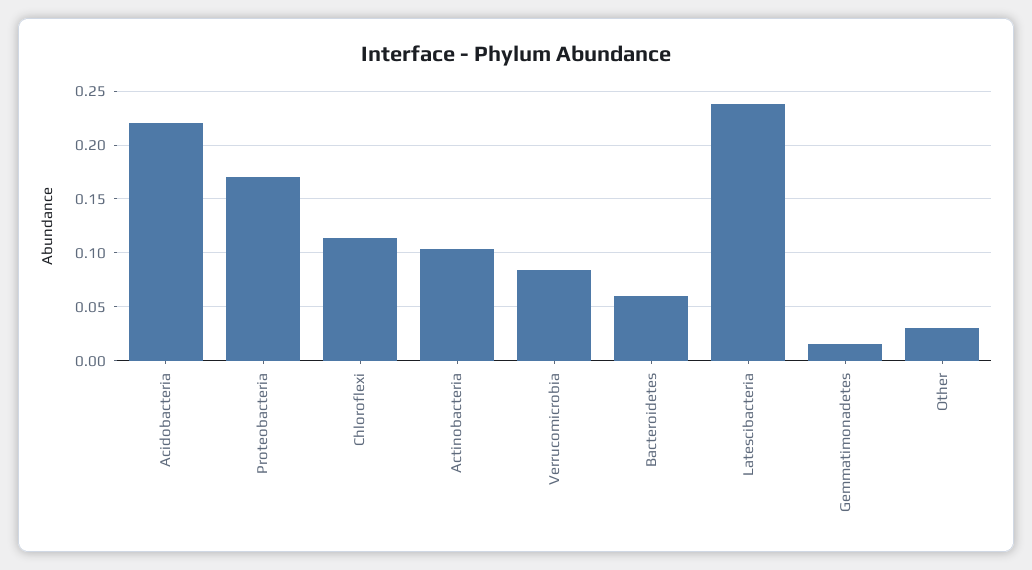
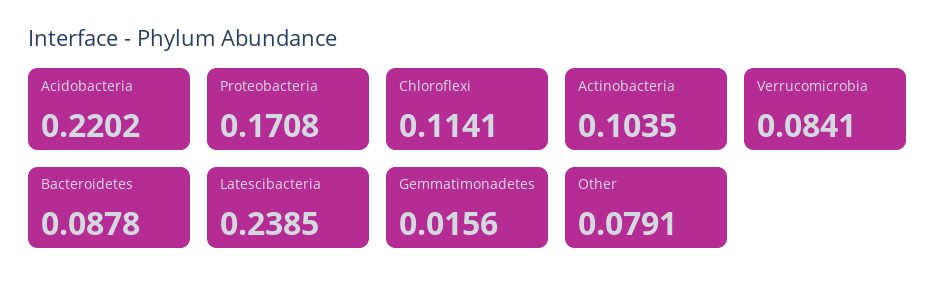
Bacteroidetes: 0.06 -> 0.0878
Other: 0.03 -> 0.0791

